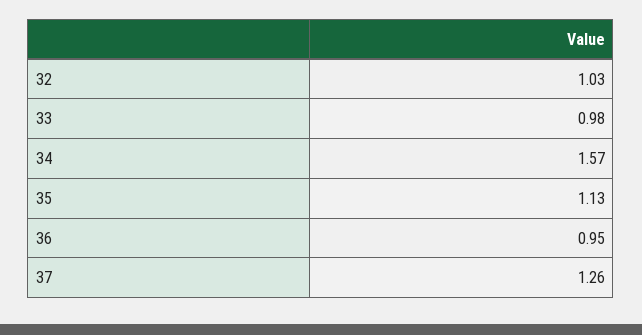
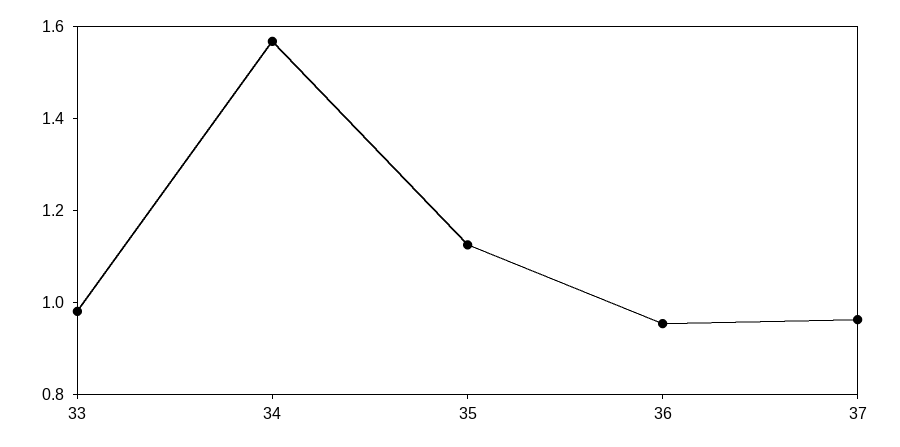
32: 1.03 -> none
37: 1.26 -> 0.95

